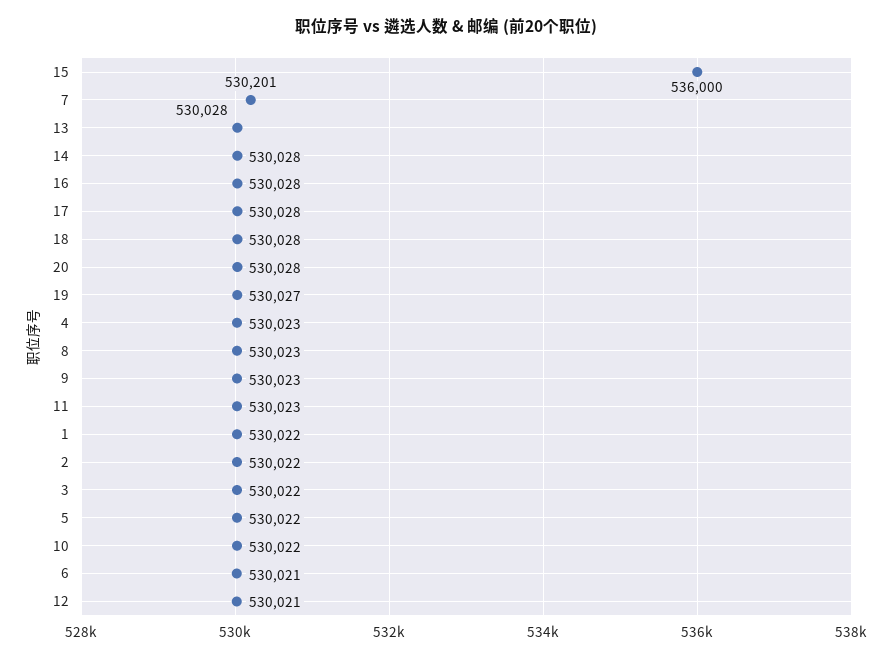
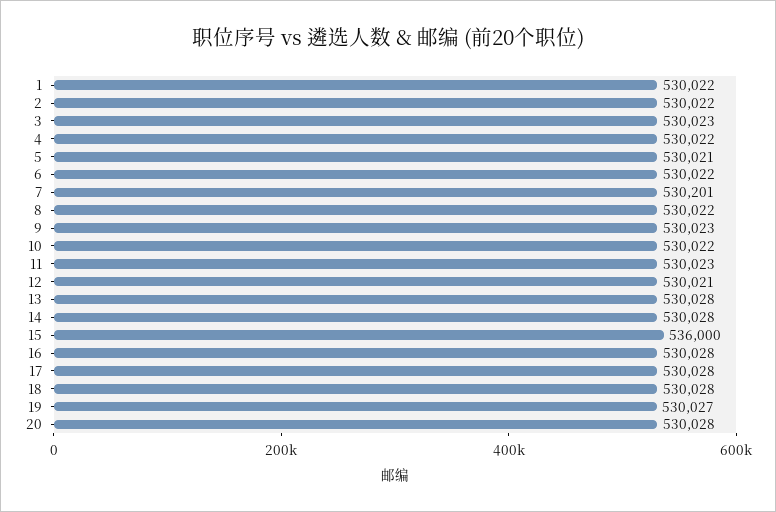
4: 530023 -> 530022
8: 530023 -> 530022
3: 530022 -> 530023
5: 530022 -> 530021
6: 530021 -> 530022

